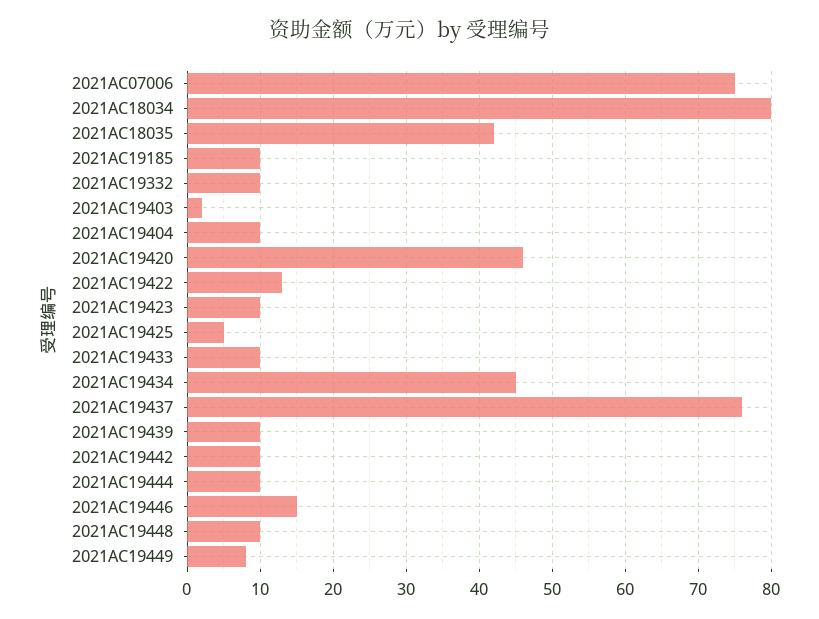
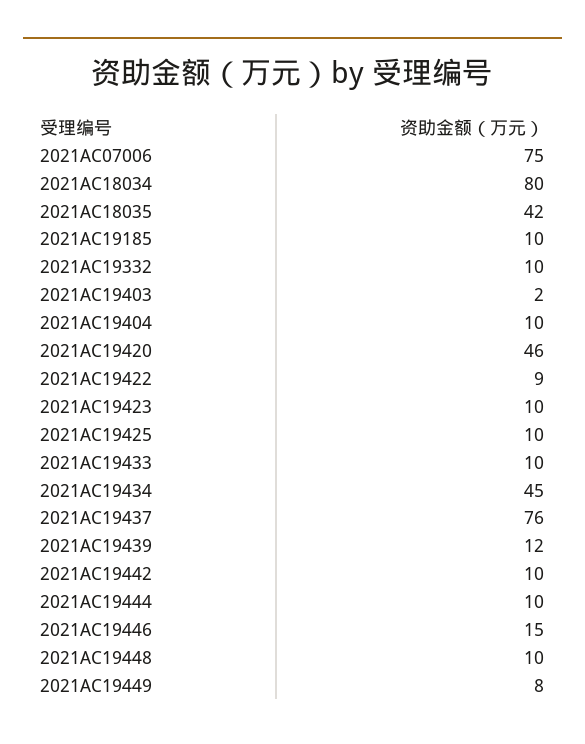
2021AC19422: 13 -> 9
2021AC19425: 5 -> 10
2021AC19439: 10 -> 12

